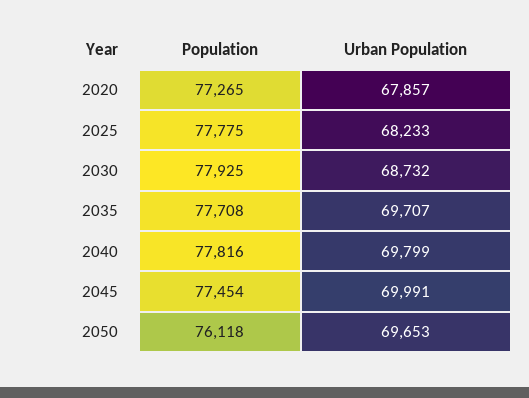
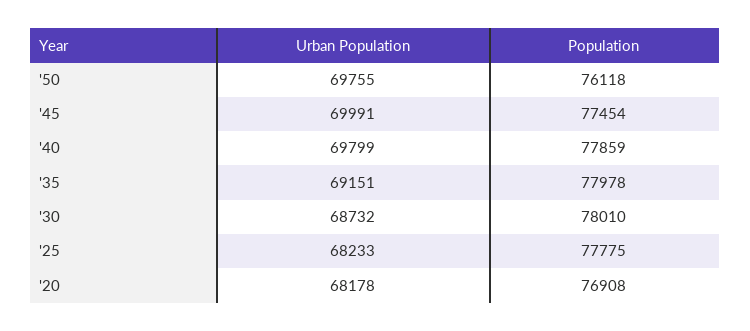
Population, 2020: 77265 -> 76908
Urban Population, 2020: 67857 -> 68178
Population, 2030: 77925 -> 78010
Population, 2035: 77708 -> 77978
Urban Population, 2035: 69707 -> 69151
Population, 2040: 77816 -> 77859
Urban Population, 2050: 69653 -> 69755

